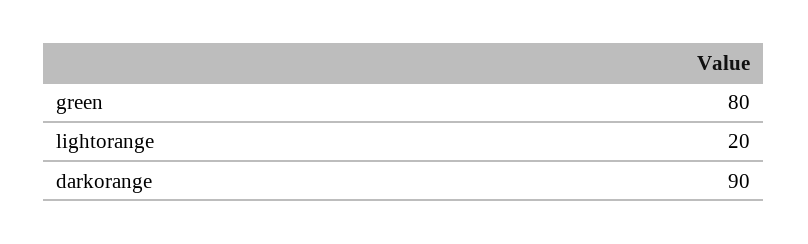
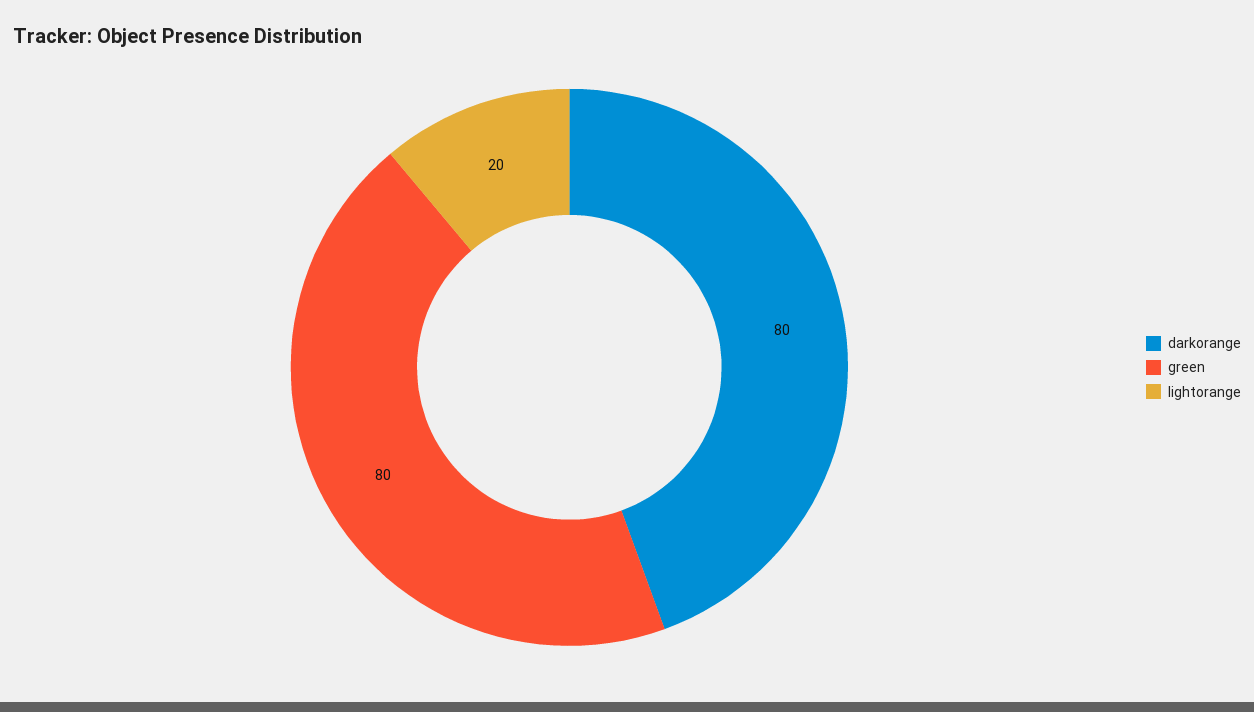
darkorange: 90 -> 80

